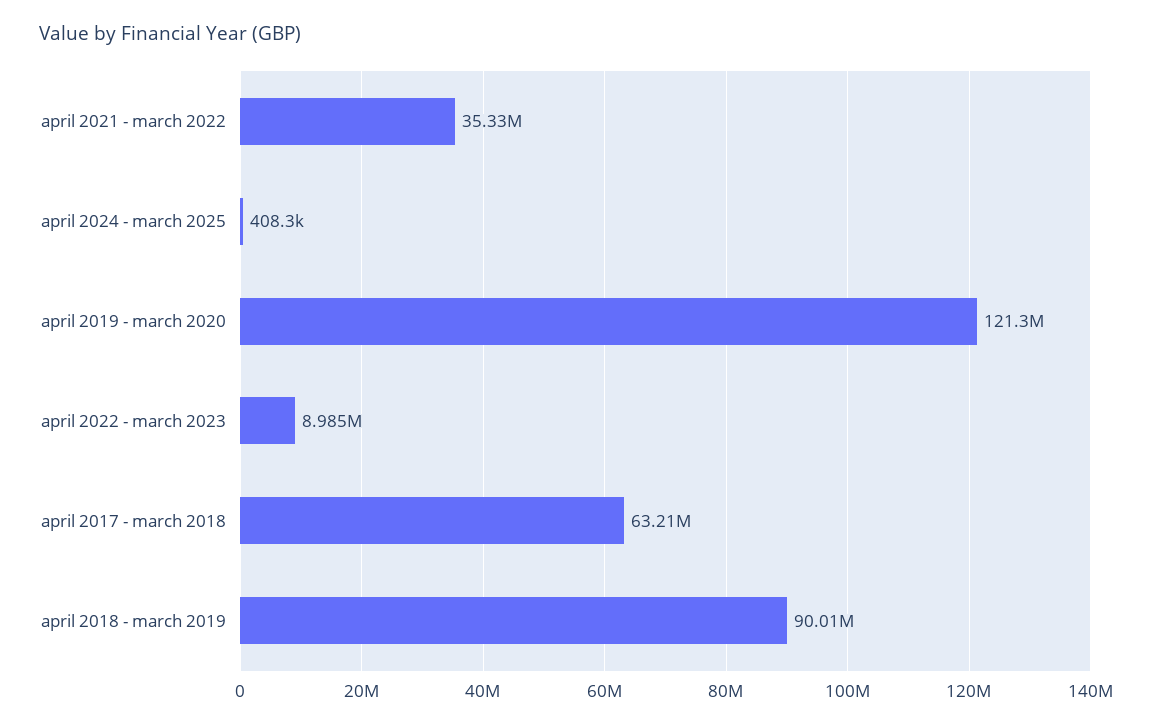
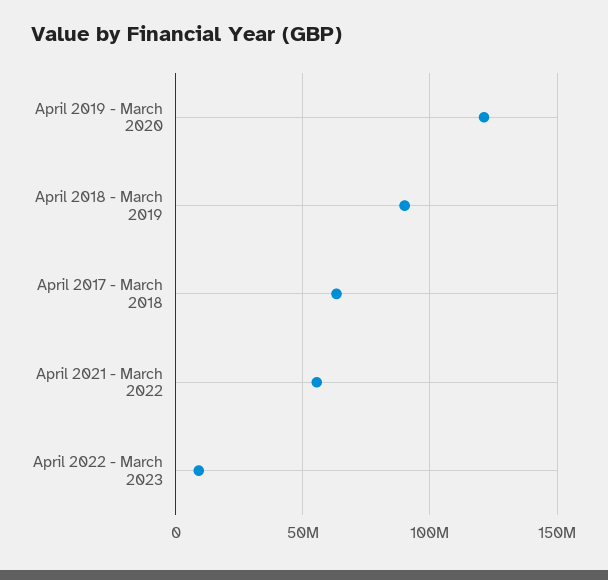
april 2021 - march 2022: 35330000 -> 55000000
april 2024 - march 2025: 408300 -> none

